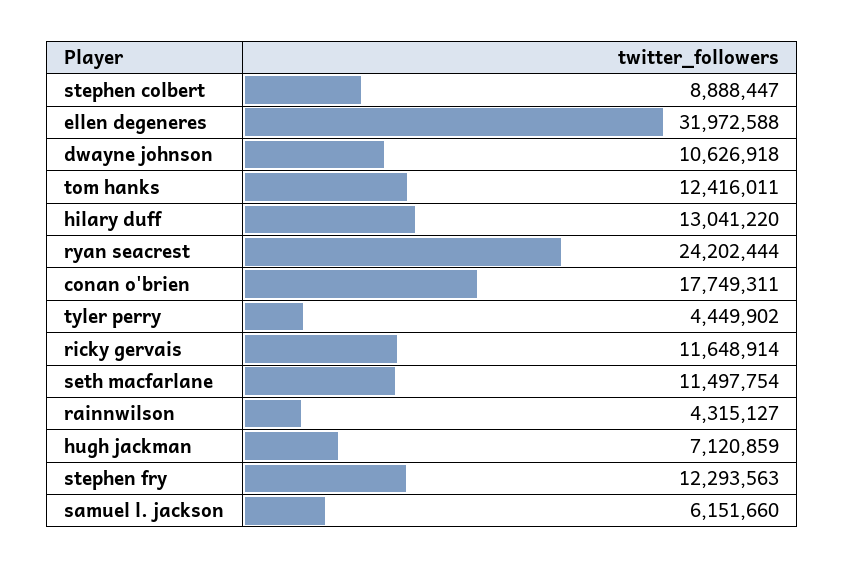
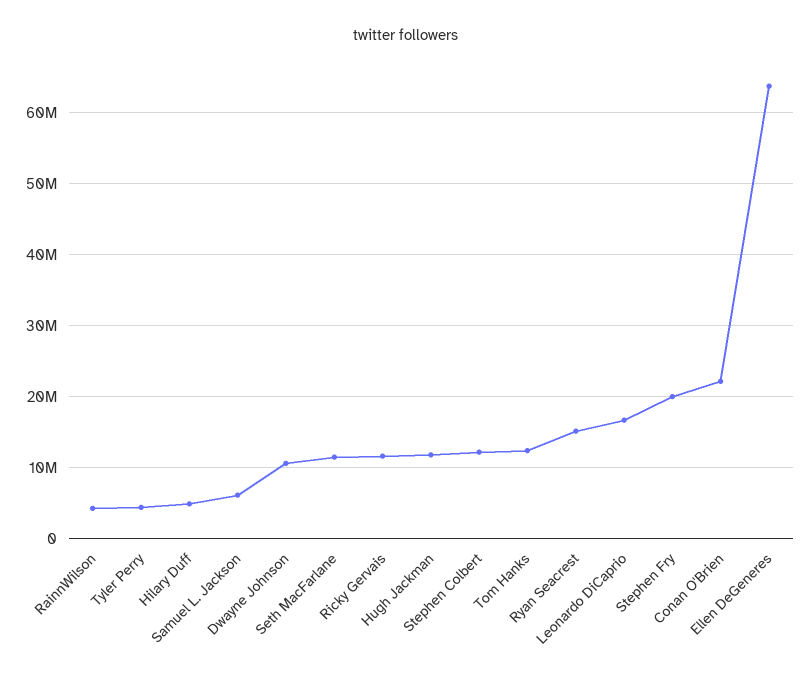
stephen colbert: 8888447 -> 12000000
ellen degeneres: 31972588 -> 64000000
hilary duff: 13041220 -> 5000000
ryan seacrest: 24202444 -> 15000000
conan o'brien: 17749311 -> 22000000
hugh jackman: 7120859 -> 12000000
stephen fry: 12293563 -> 20000000
Leonardo DiCaprio: none -> 17000000

